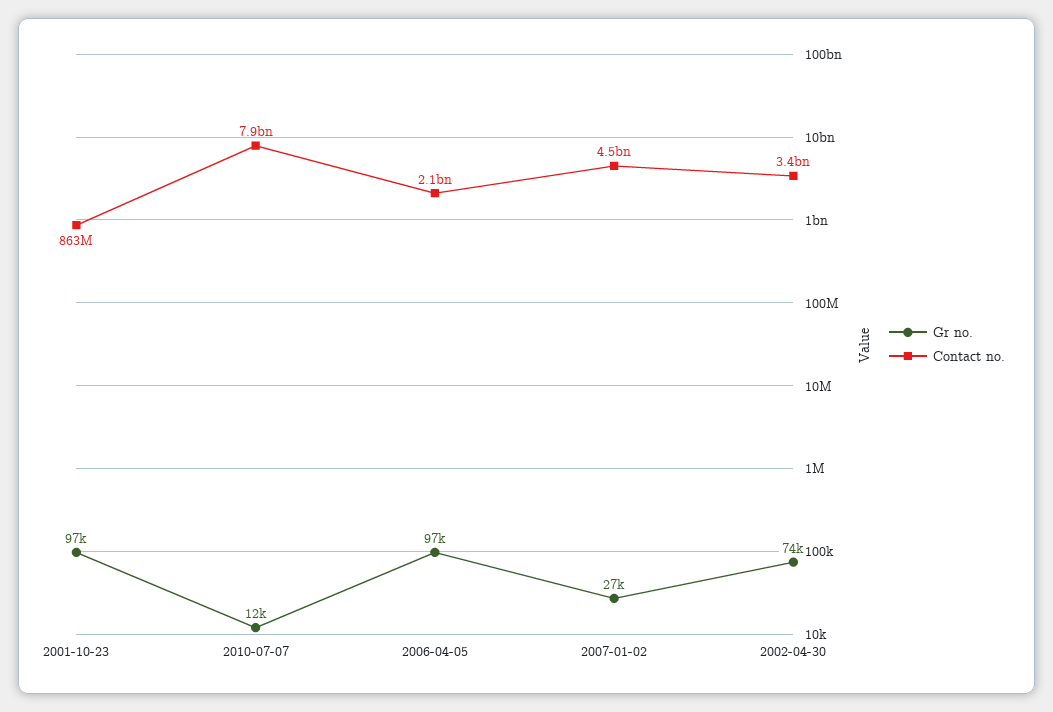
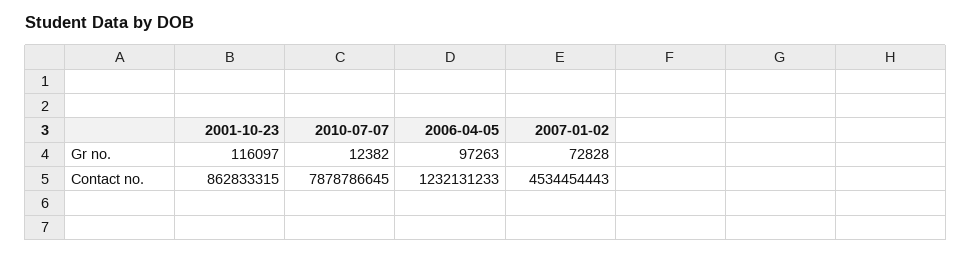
Gr no., 2001-10-23: 97000 -> 116097
Contact no., 2006-04-05: 2100000000 -> 1232131233
Gr no., 2007-01-02: 27000 -> 72828
Gr no., 2002-04-30: 74000 -> none
Contact no., 2002-04-30: 3400000000 -> none

